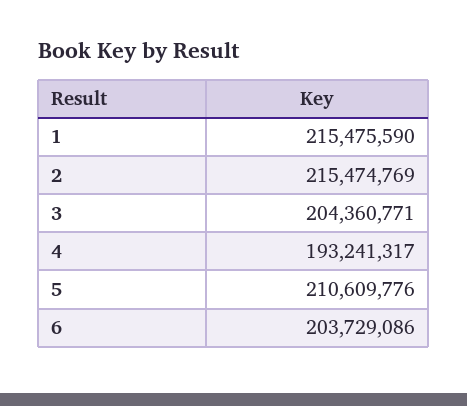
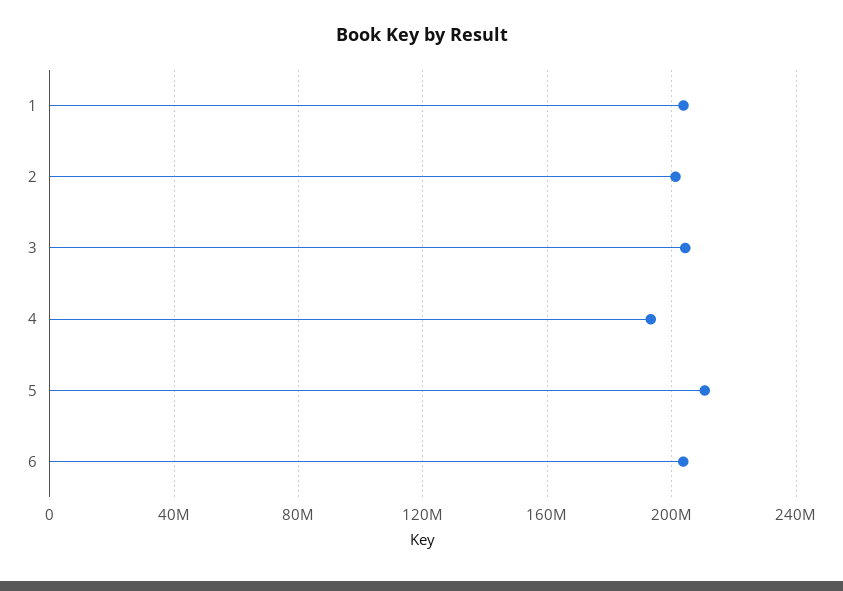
1: 215475590 -> 205000000
2: 215474769 -> 200000000

